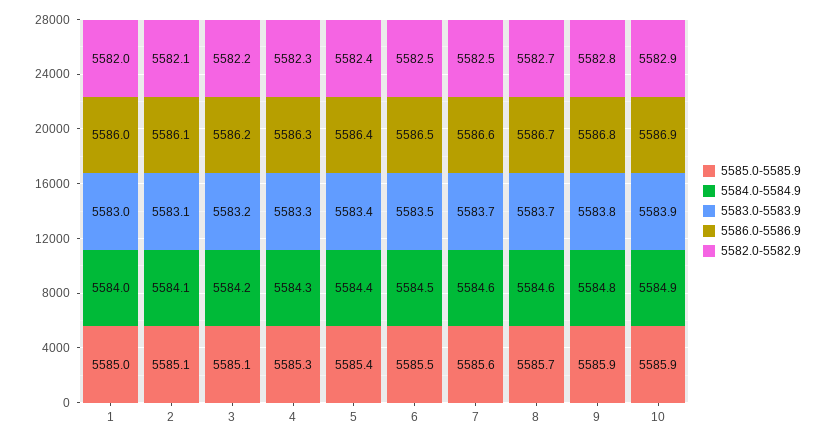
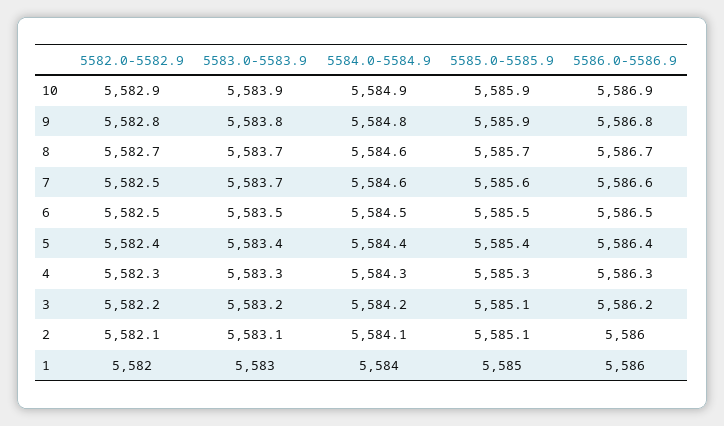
5586.0-5586.9, 2: 5586.1 -> 5586

